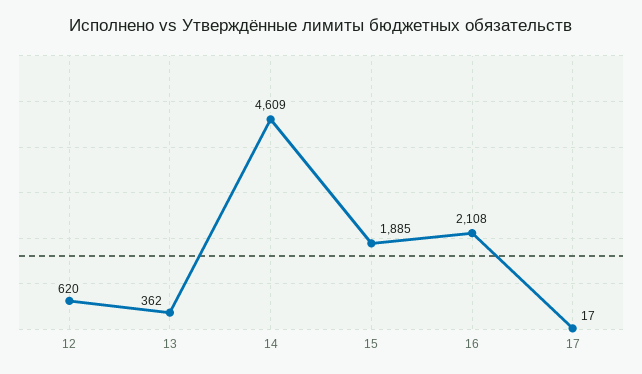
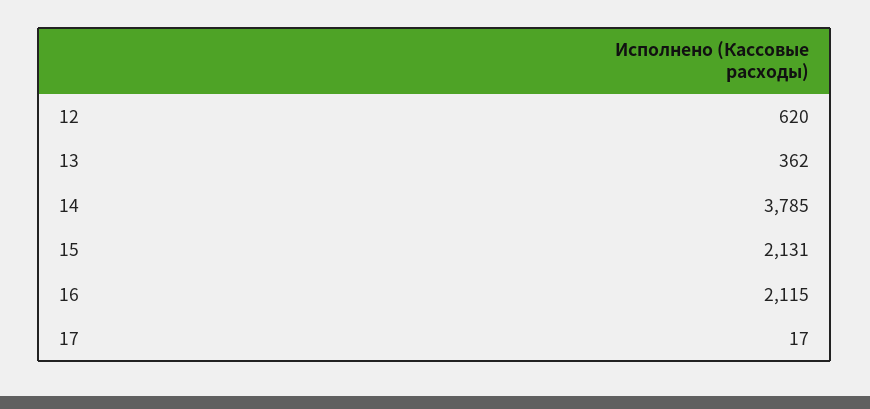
14: 4609 -> 3785
15: 1885 -> 2131
16: 2108 -> 2115

